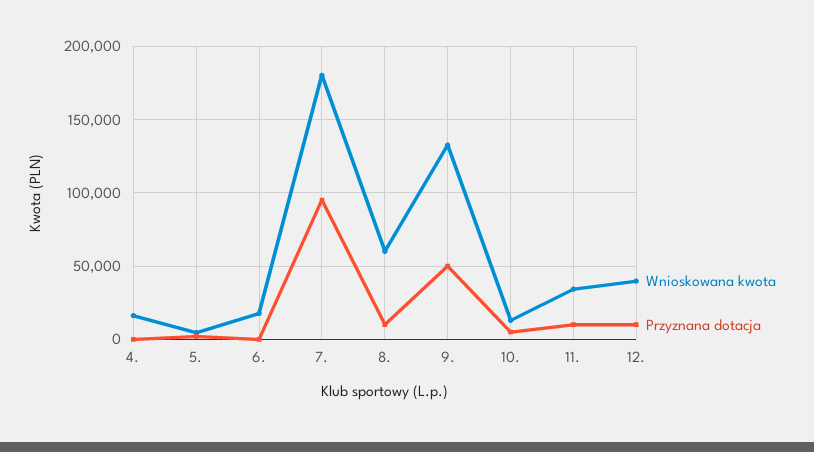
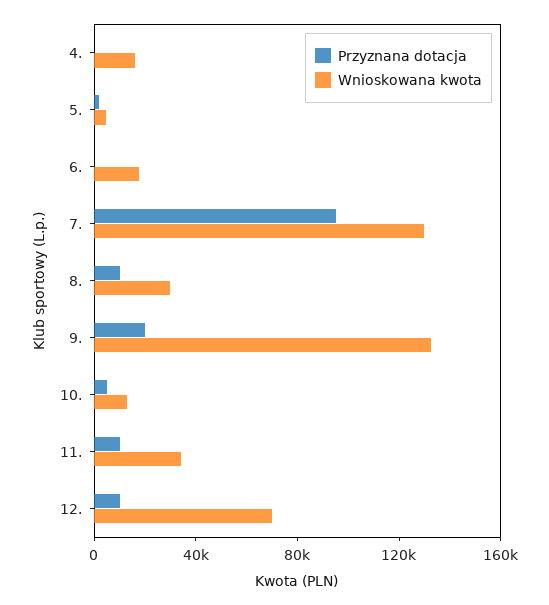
Wnioskowana kwota, 7.: 180000 -> 130000
Wnioskowana kwota, 8.: 60000 -> 30000
Przyznana dotacja, 9.: 50000 -> 20000
Wnioskowana kwota, 12.: 40000 -> 70000

